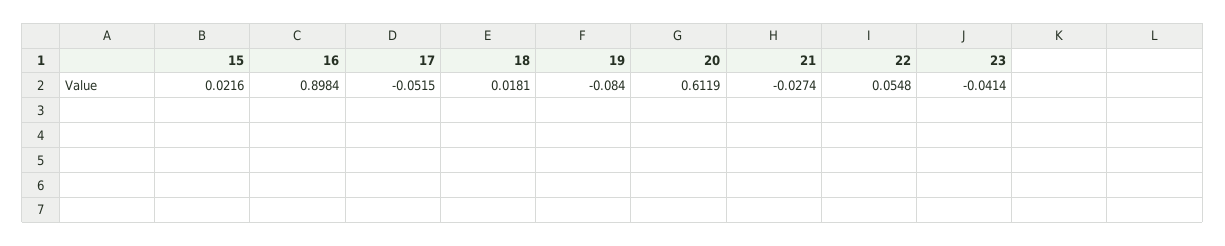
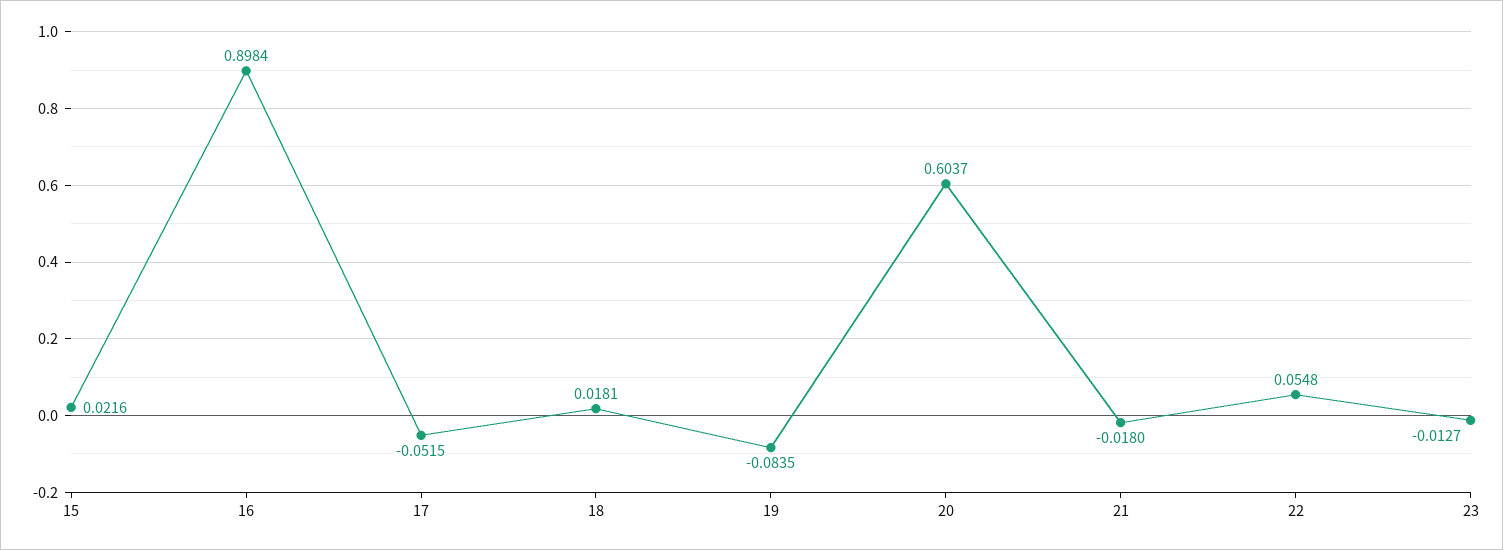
19: -0.084 -> -0.0835
20: 0.6119 -> 0.6037
21: -0.0274 -> -0.018
23: -0.0414 -> -0.0127

